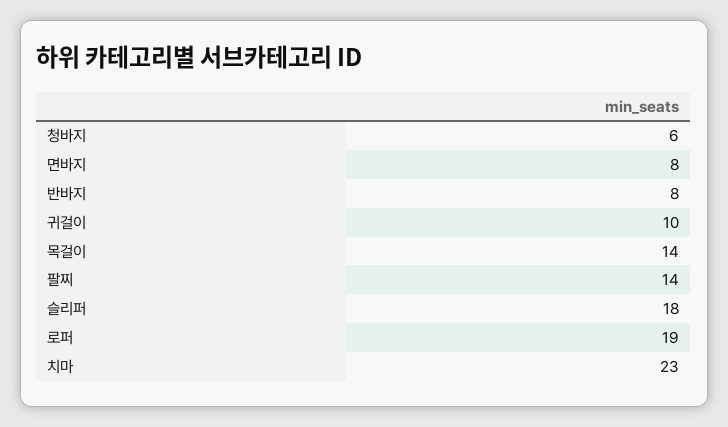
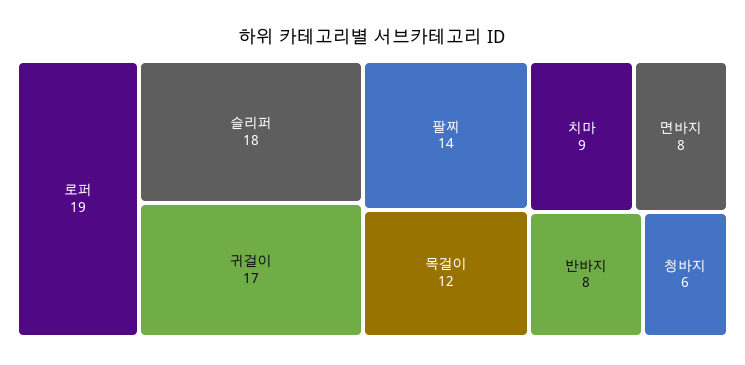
귀걸이: 10 -> 17
목걸이: 14 -> 12
치마: 23 -> 9

